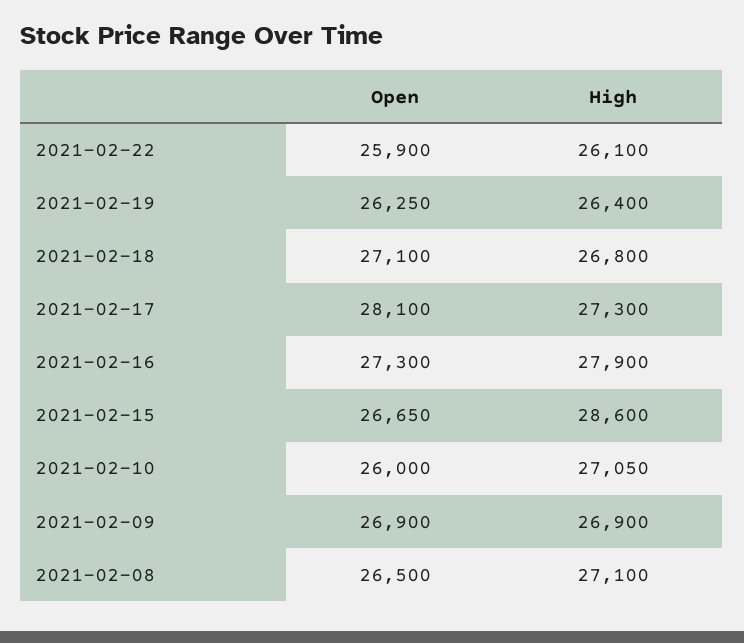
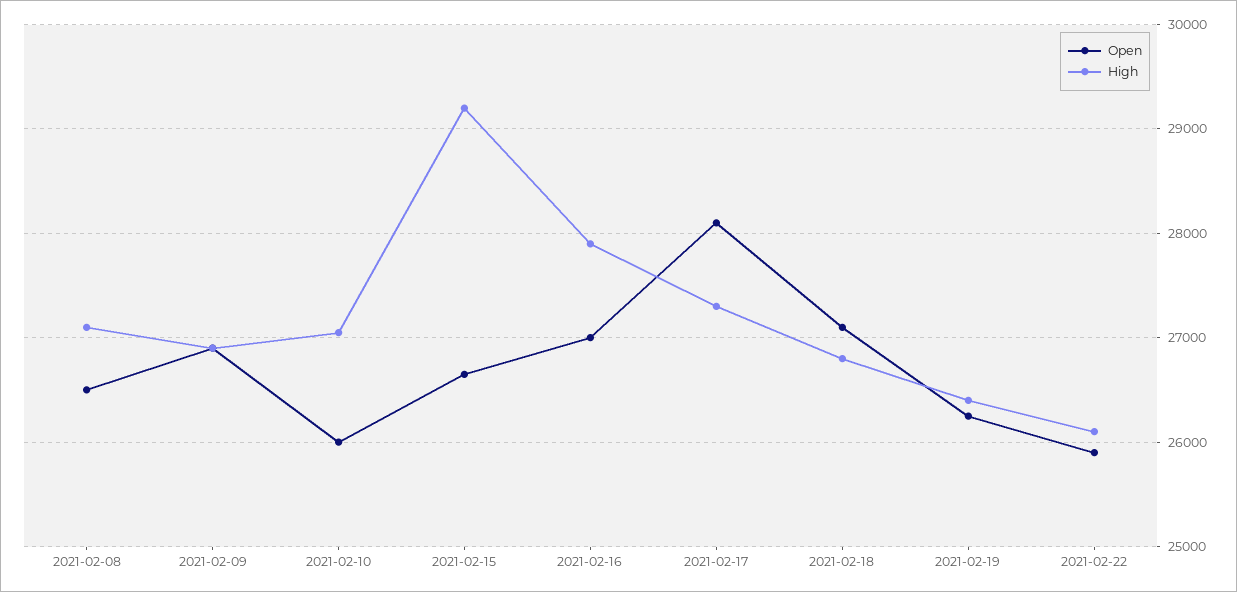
Open, 2021-02-16: 27300 -> 27000
High, 2021-02-15: 28600 -> 29200

